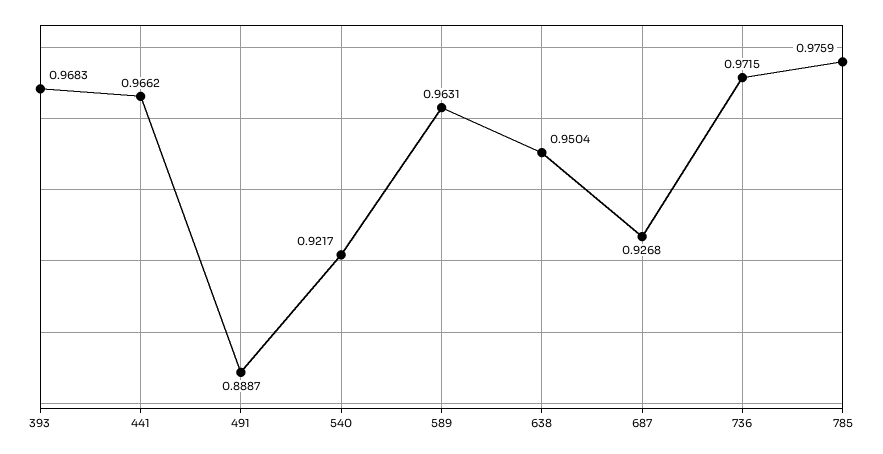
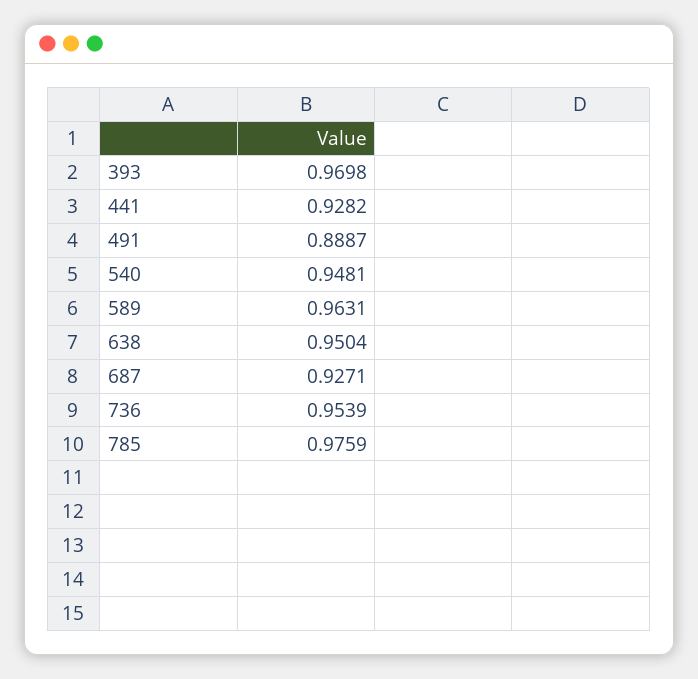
393: 0.9683 -> 0.9698
441: 0.9662 -> 0.9282
540: 0.9217 -> 0.9481
687: 0.9268 -> 0.9271
736: 0.9715 -> 0.9539

